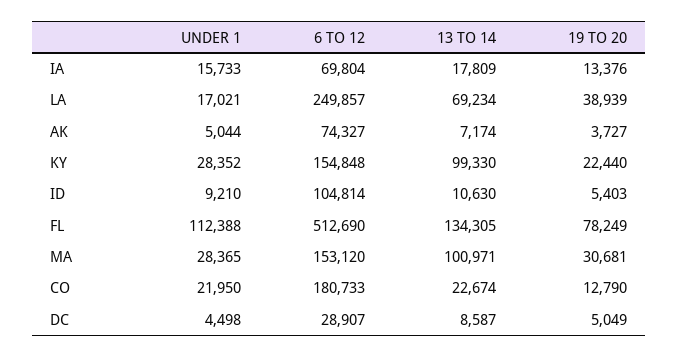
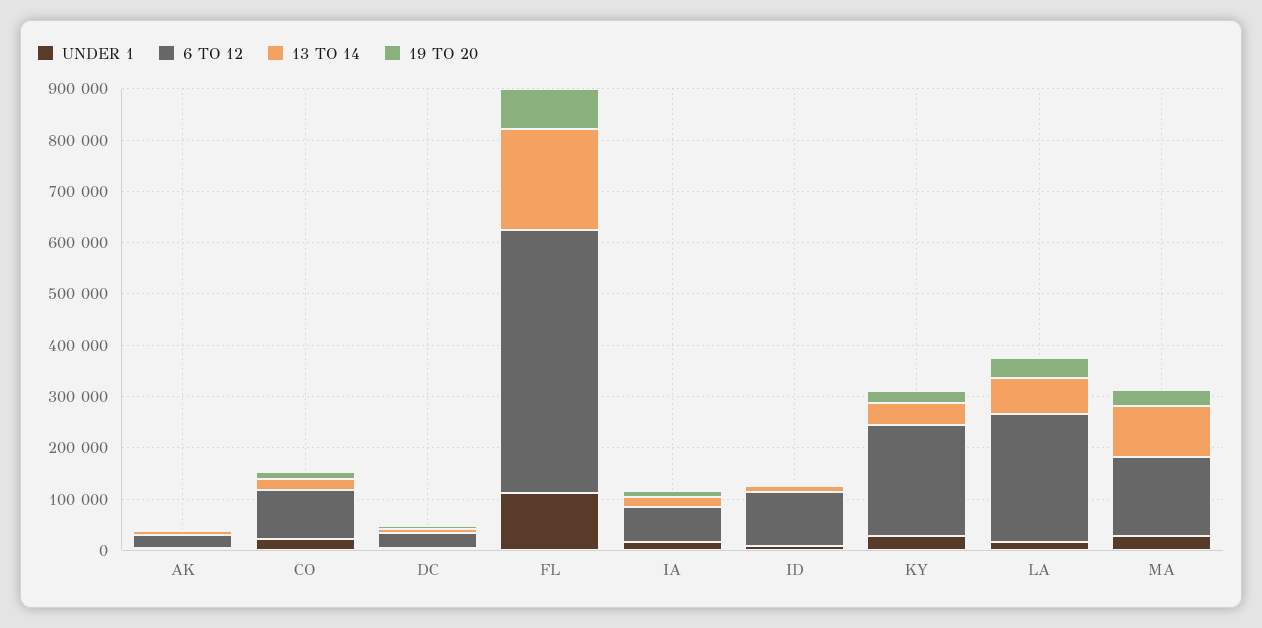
6 TO 12, AK: 74327 -> 20000
6 TO 12, KY: 154848 -> 220000
13 TO 14, KY: 99330 -> 40000
13 TO 14, FL: 134305 -> 200000
6 TO 12, CO: 180733 -> 100000

